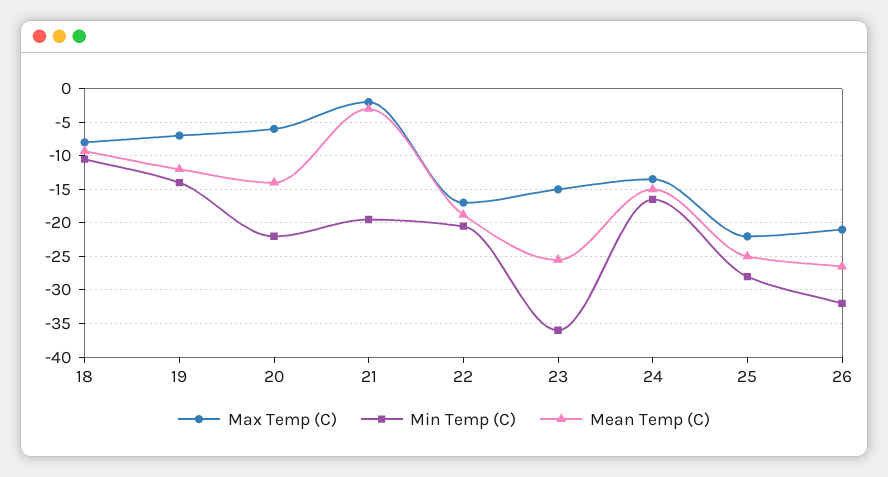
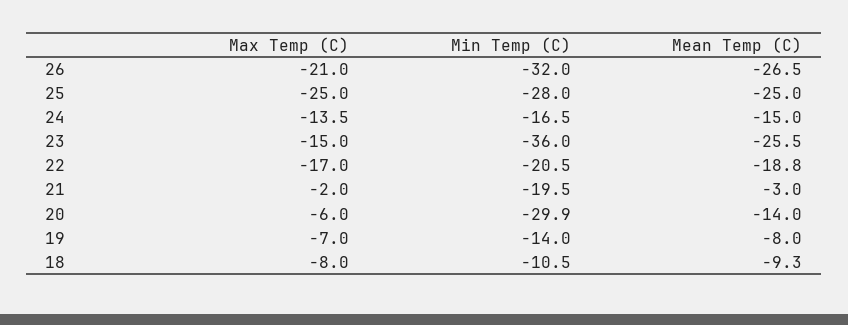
Mean Temp (C), 19: -12 -> -8
Min Temp (C), 20: -22 -> -29.9
Max Temp (C), 25: -22 -> -25

